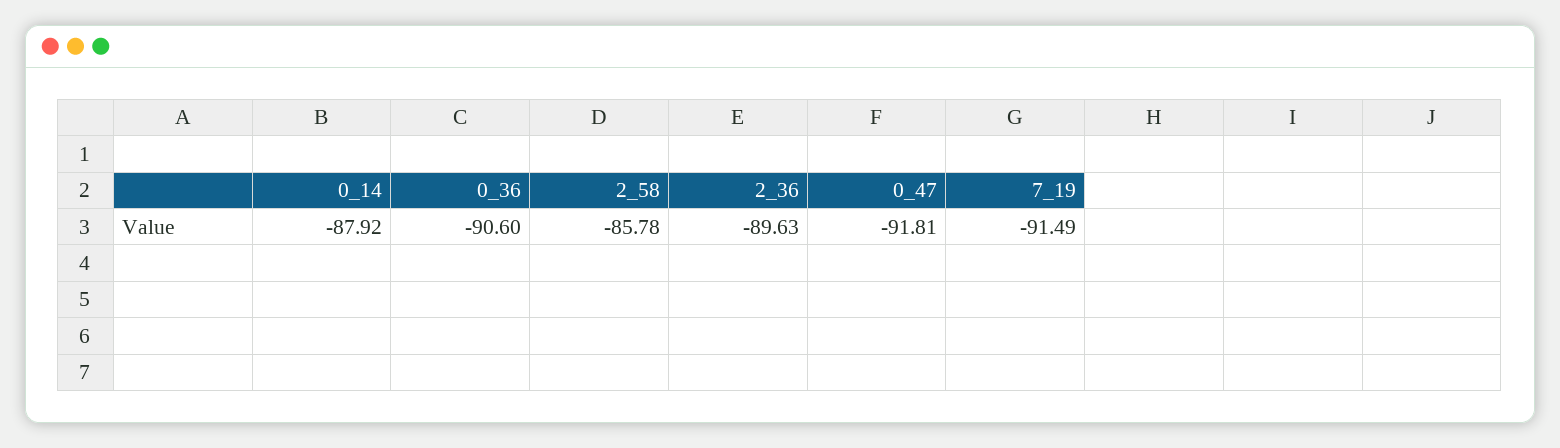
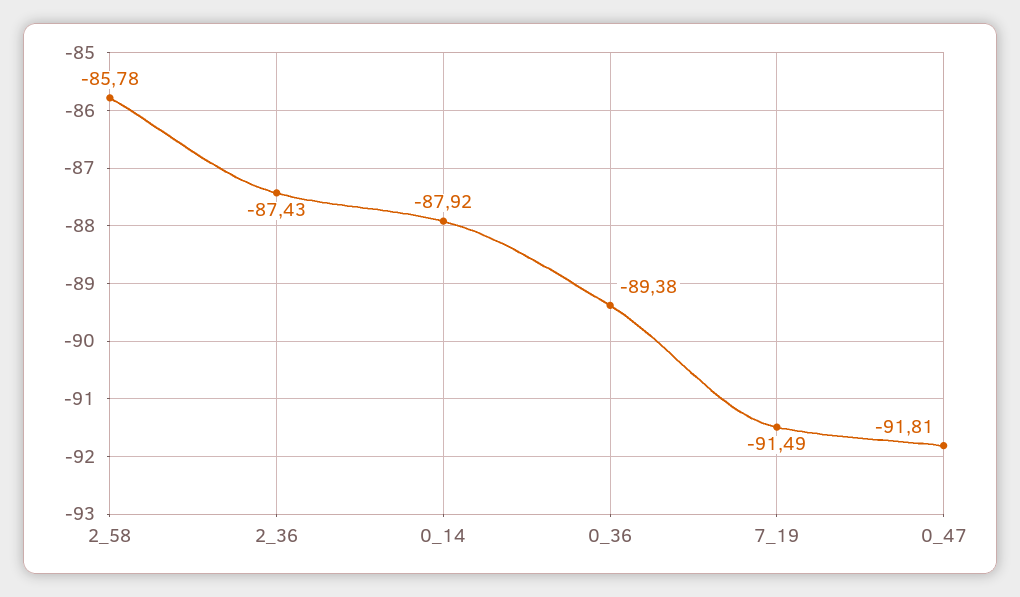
0_36: -90.6 -> -89.38
2_36: -89.63 -> -87.43

